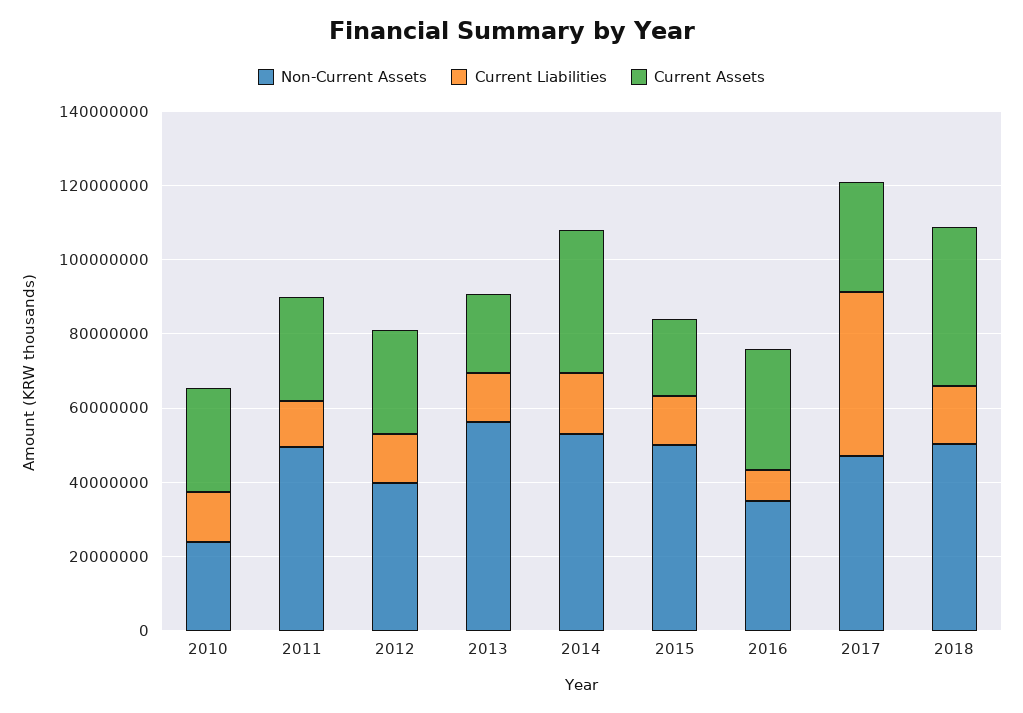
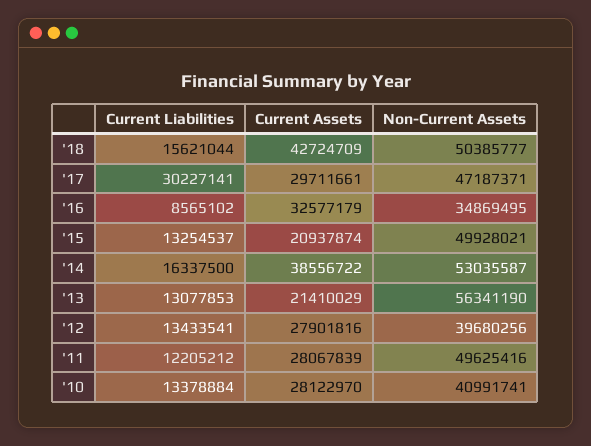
Non-Current Assets, 2010: 25000000 -> 40991741
Current Liabilities, 2017: 45000000 -> 30227141

